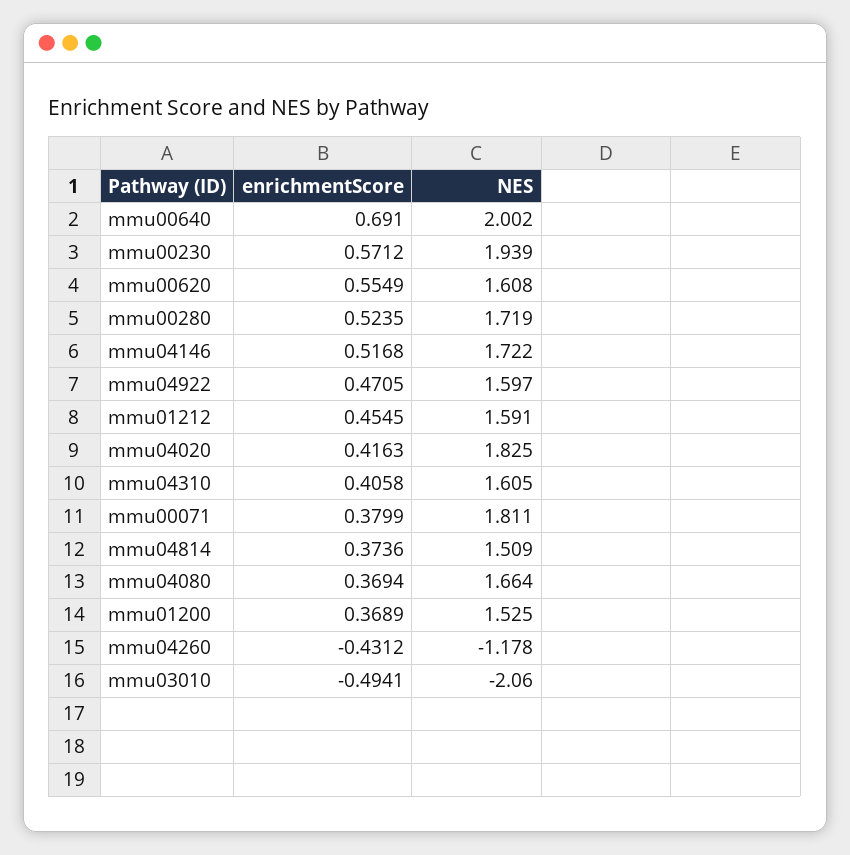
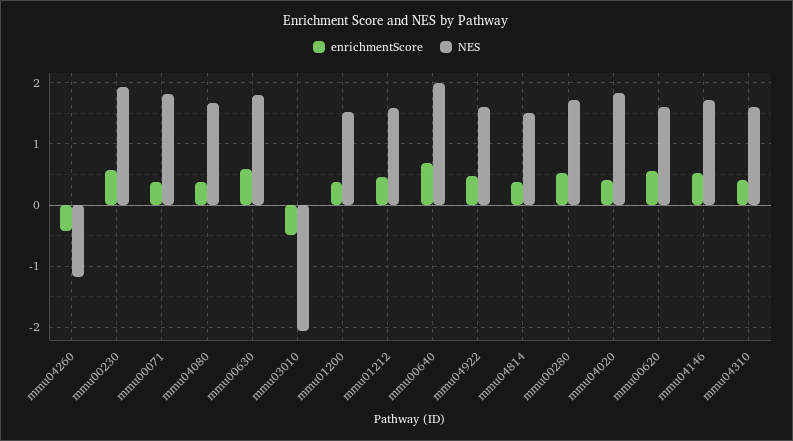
enrichmentScore, mmu00630: none -> 0.6
NES, mmu00630: none -> 1.8

